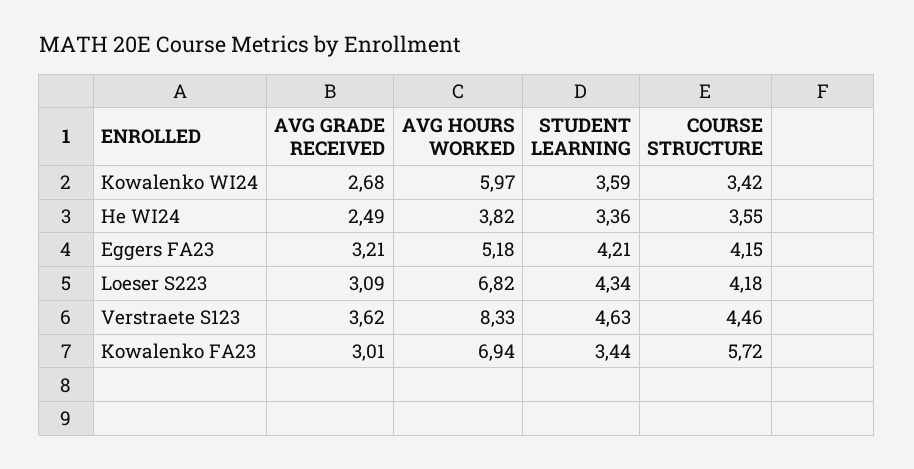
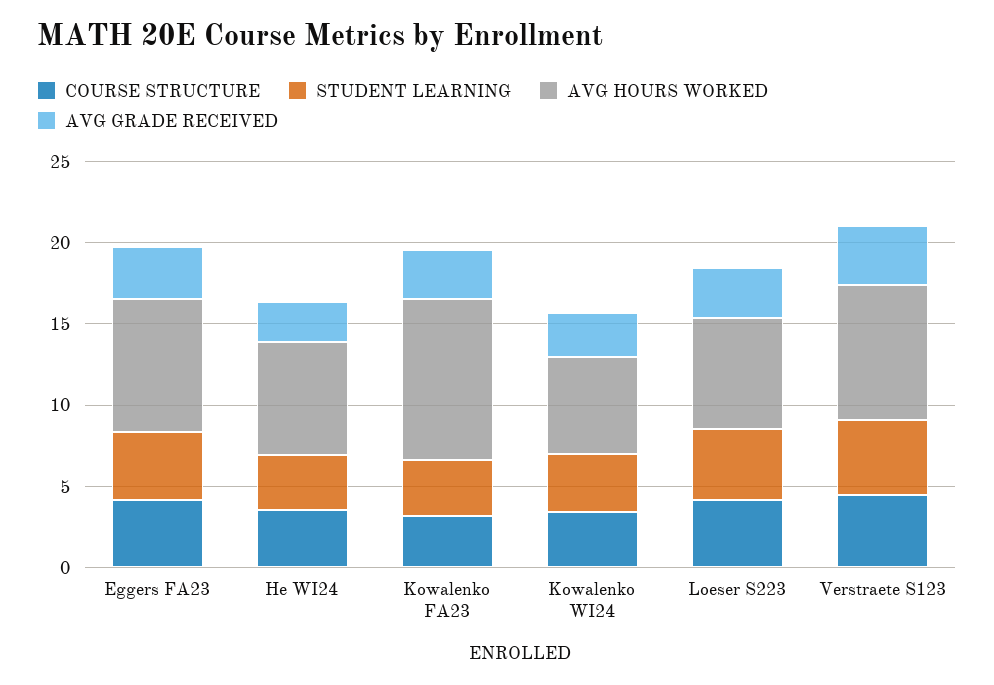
AVG HOURS WORKED, He WI24: 3.82 -> 7
AVG HOURS WORKED, Eggers FA23: 5.18 -> 8
AVG HOURS WORKED, Kowalenko FA23: 6.94 -> 10
COURSE STRUCTURE, Kowalenko FA23: 5.72 -> 3

